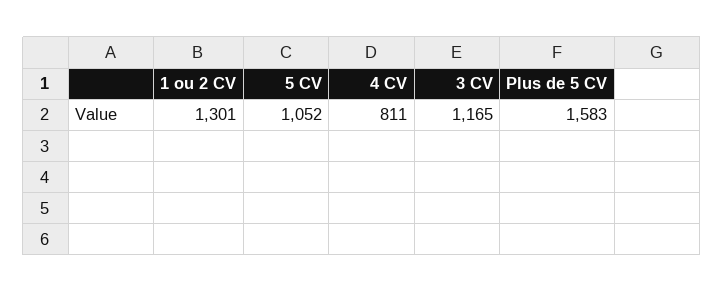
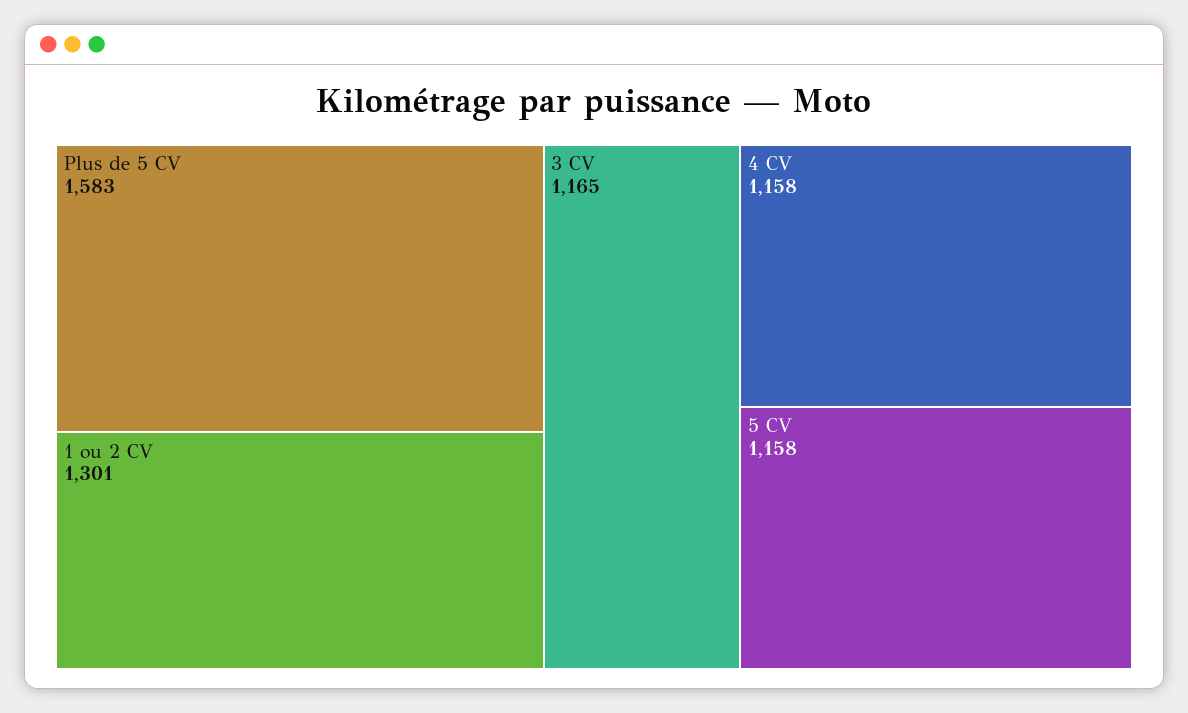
5 CV: 1052 -> 1158
4 CV: 811 -> 1158

